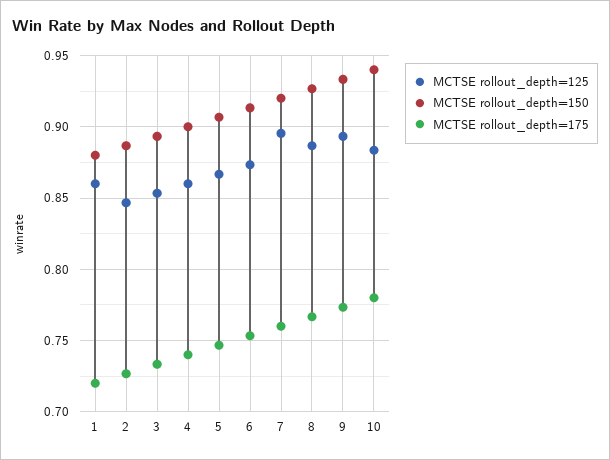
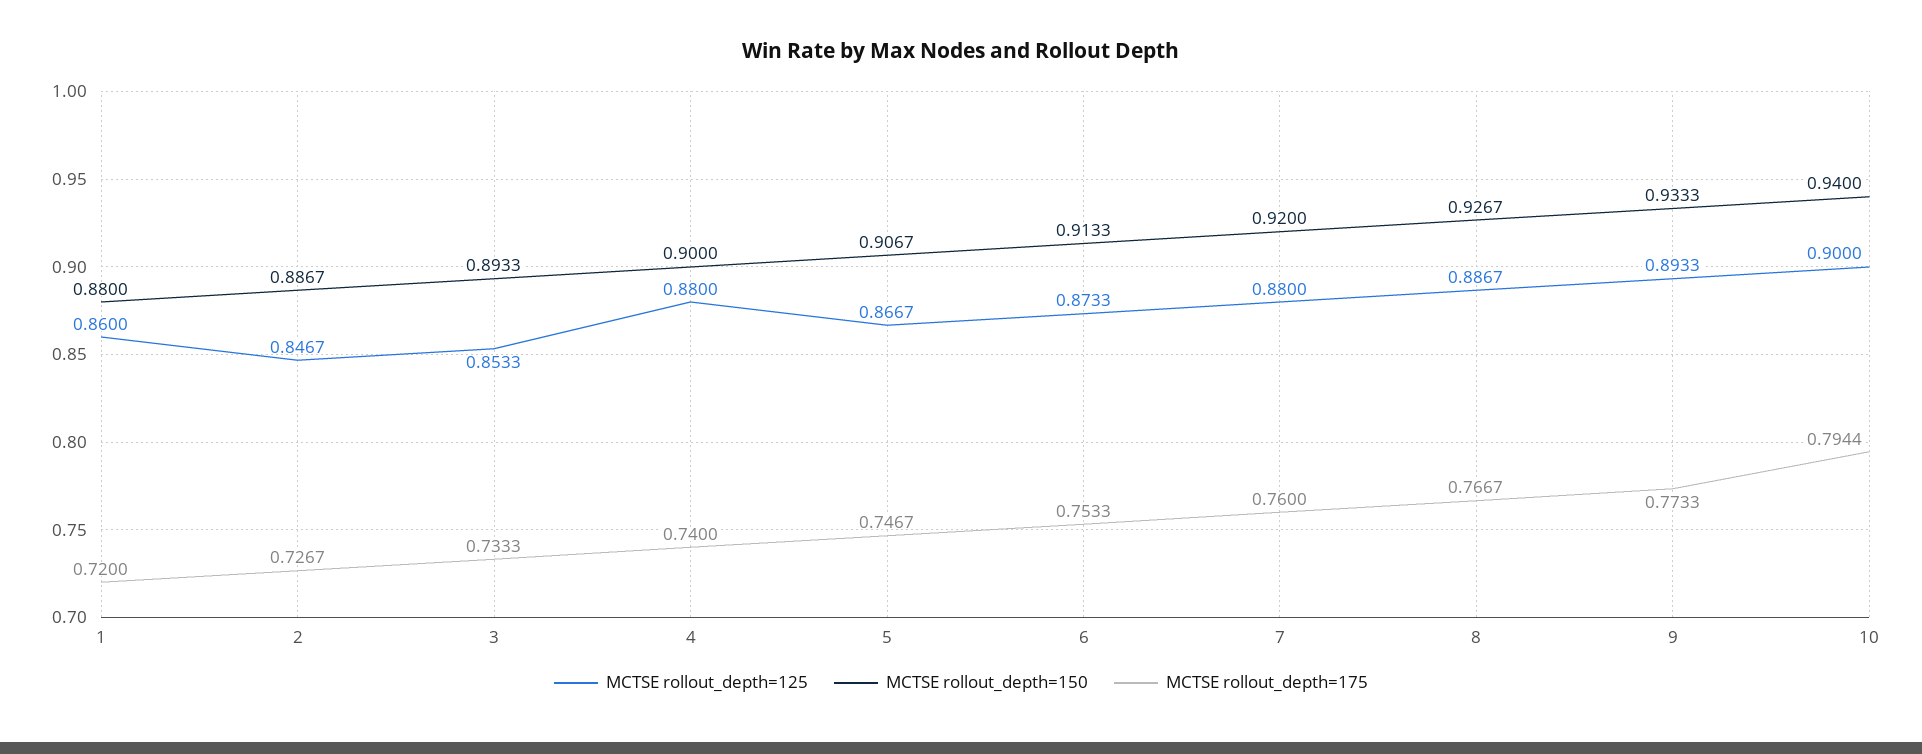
MCTSE rollout_depth=125, 4: 0.86 -> 0.88
MCTSE rollout_depth=125, 7: 0.895 -> 0.88
MCTSE rollout_depth=125, 10: 0.885 -> 0.9
MCTSE rollout_depth=175, 10: 0.78 -> 0.7944

